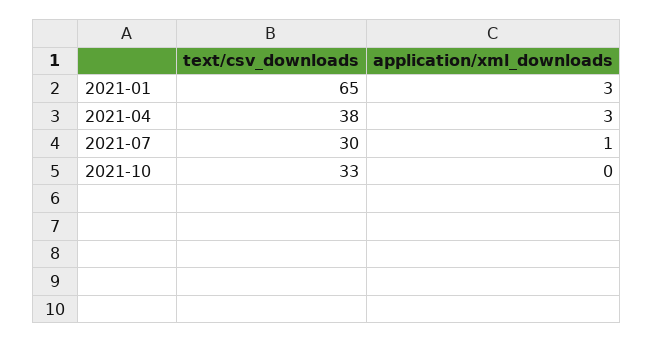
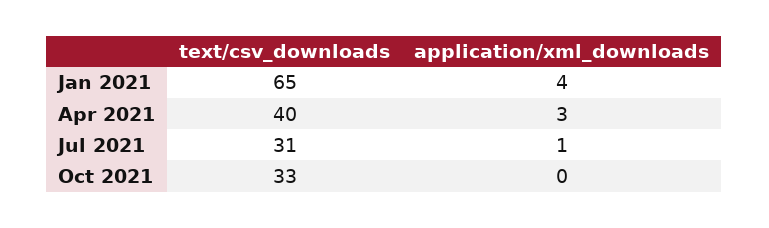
application/xml_downloads, 2021-01: 3 -> 4
text/csv_downloads, 2021-04: 38 -> 40
text/csv_downloads, 2021-07: 30 -> 31

